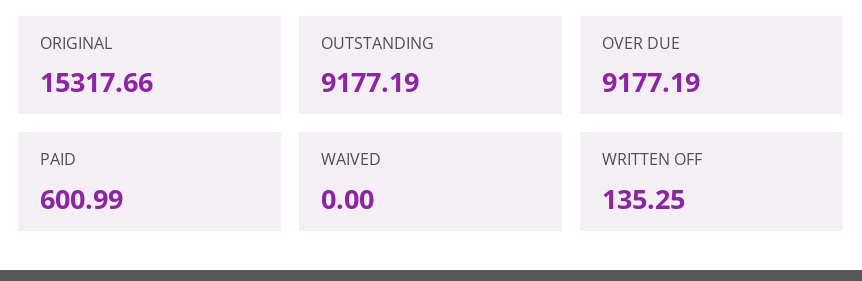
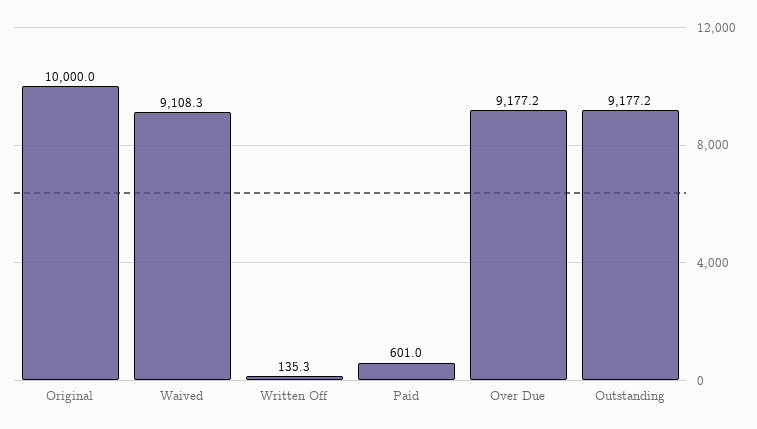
ORIGINAL: 15317.66 -> 10000
WAIVED: 0 -> 9108.3

